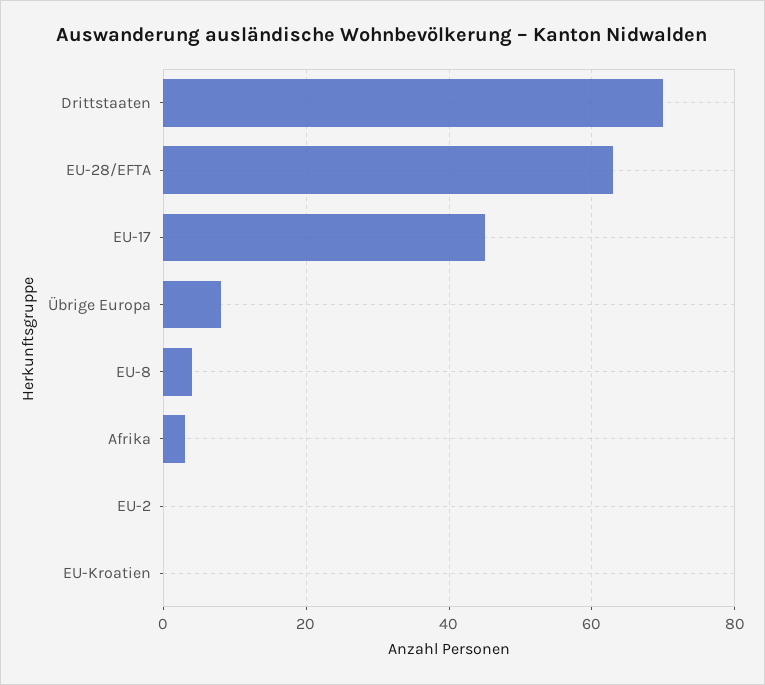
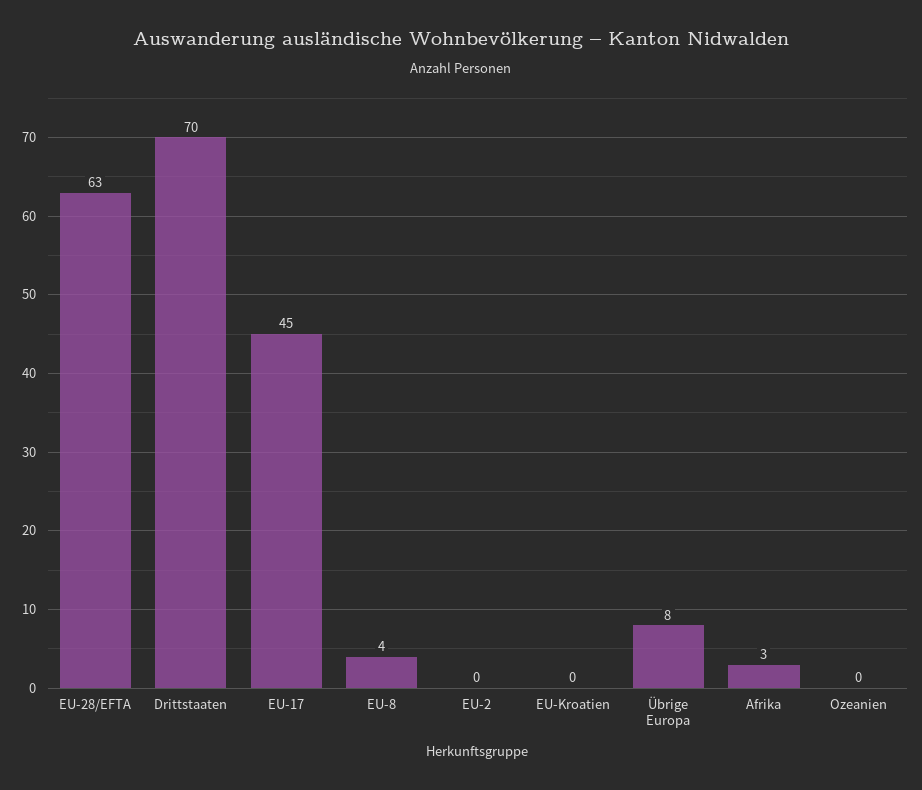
Ozeanien: none -> 0

